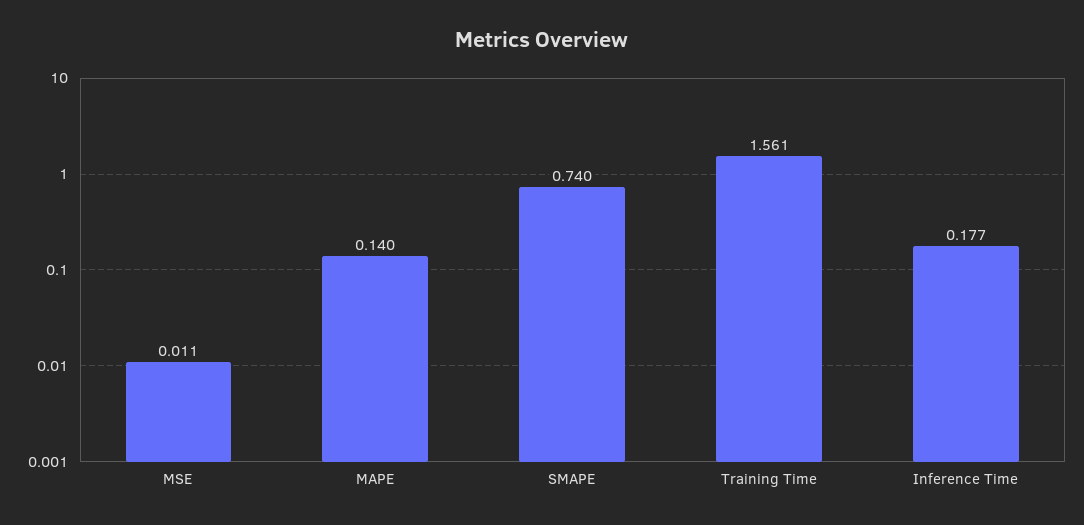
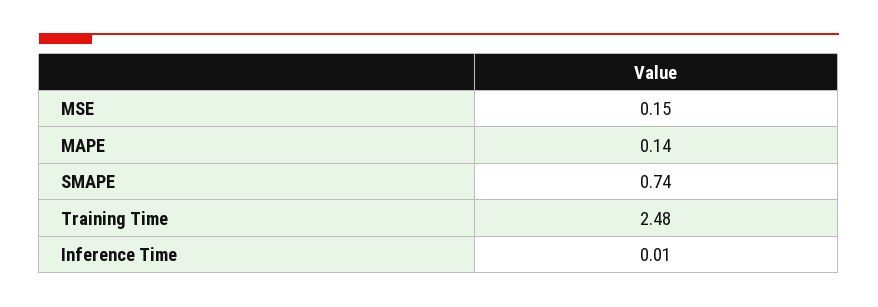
MSE: 0.011 -> 0.15
Training Time: 1.561 -> 2.48
Inference Time: 0.177 -> 0.01

